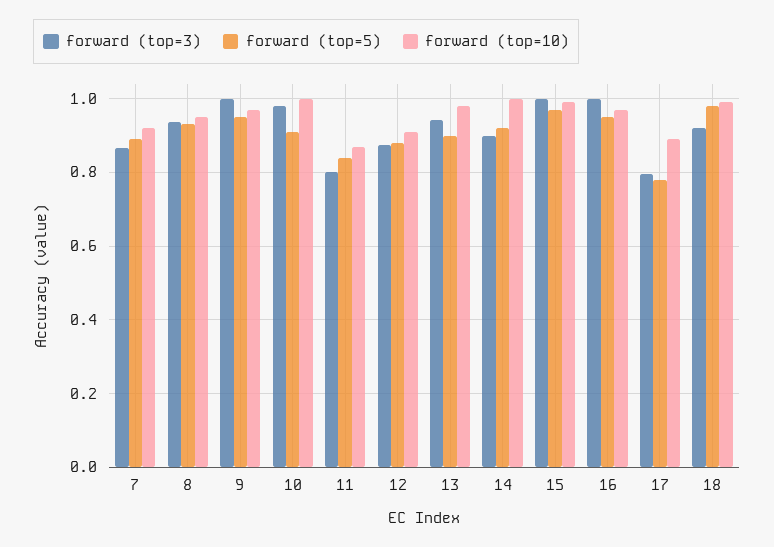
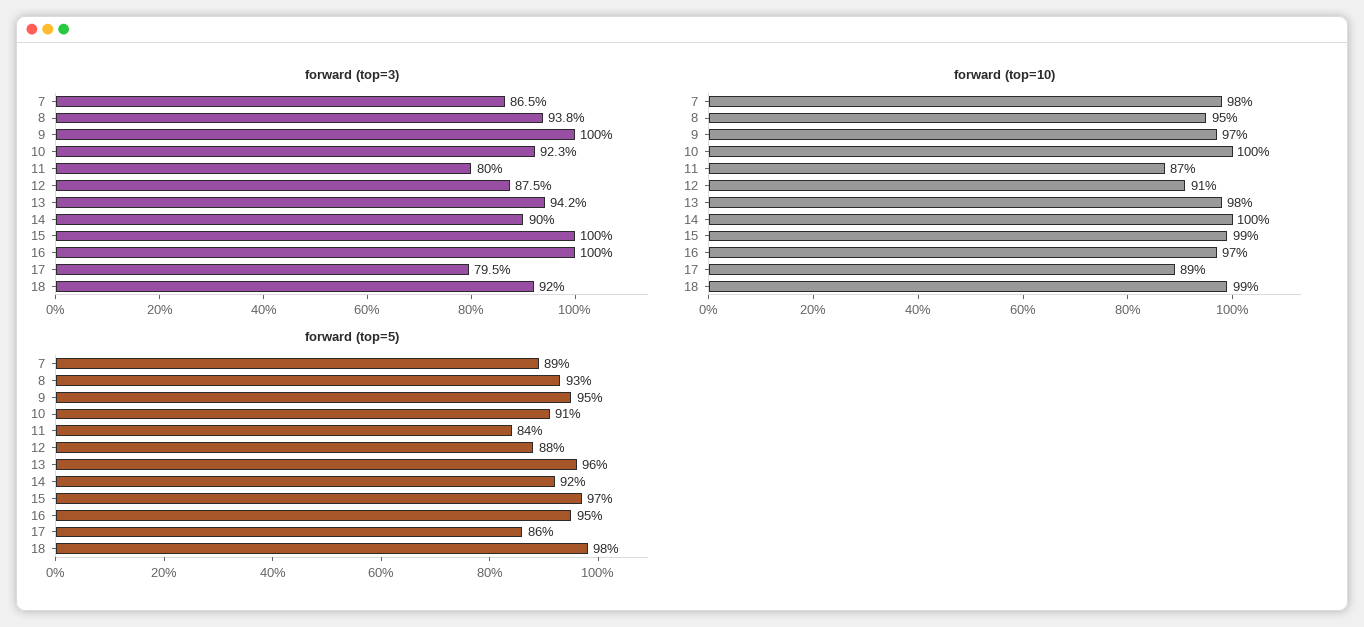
forward (top=10), 7: 0.92 -> 0.98
forward (top=3), 10: 0.98 -> 0.923
forward (top=5), 13: 0.9 -> 0.96
forward (top=5), 17: 0.78 -> 0.86

